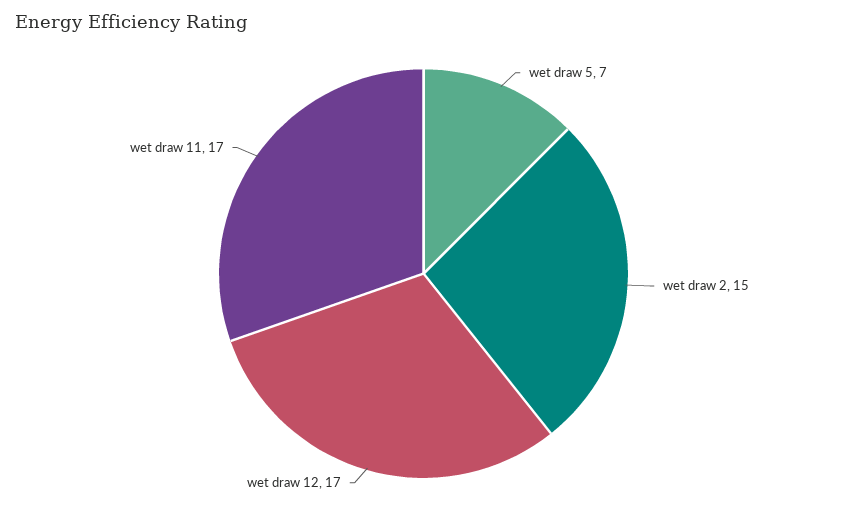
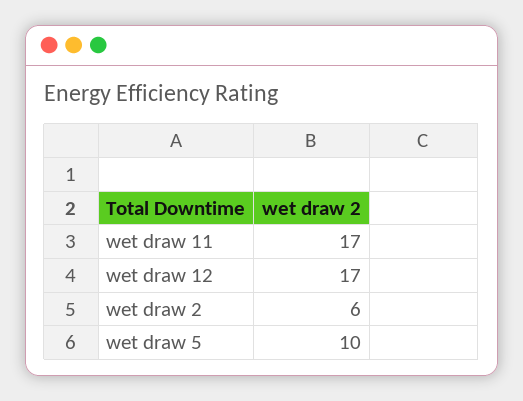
wet draw 5: 7 -> 10
wet draw 2: 15 -> 6

